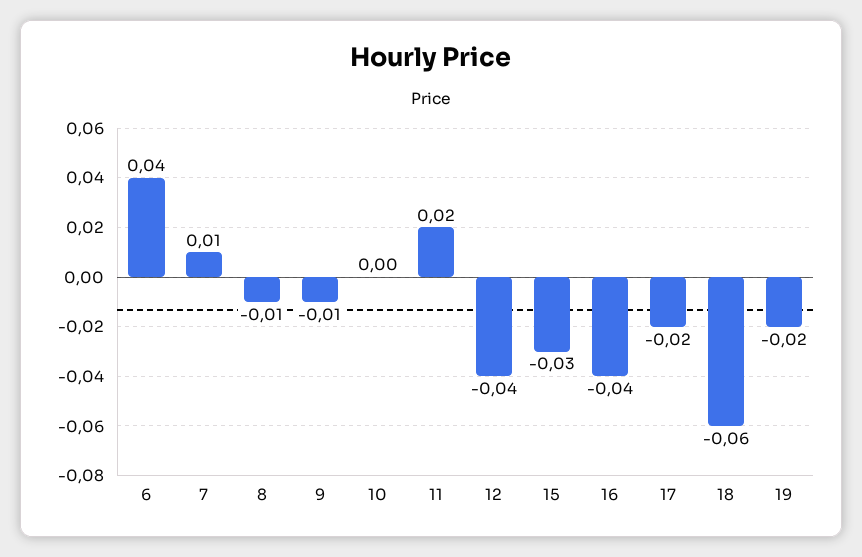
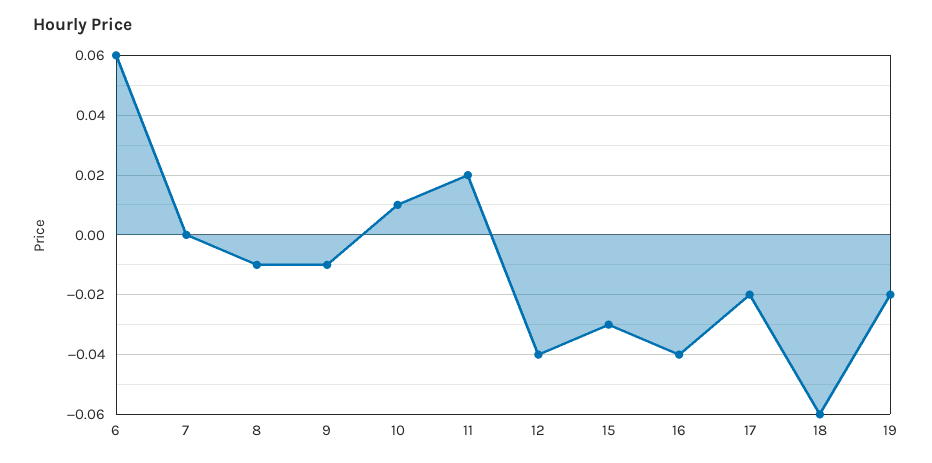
6: 0.04 -> 0.06
7: 0.01 -> 0
10: 0 -> 0.01

